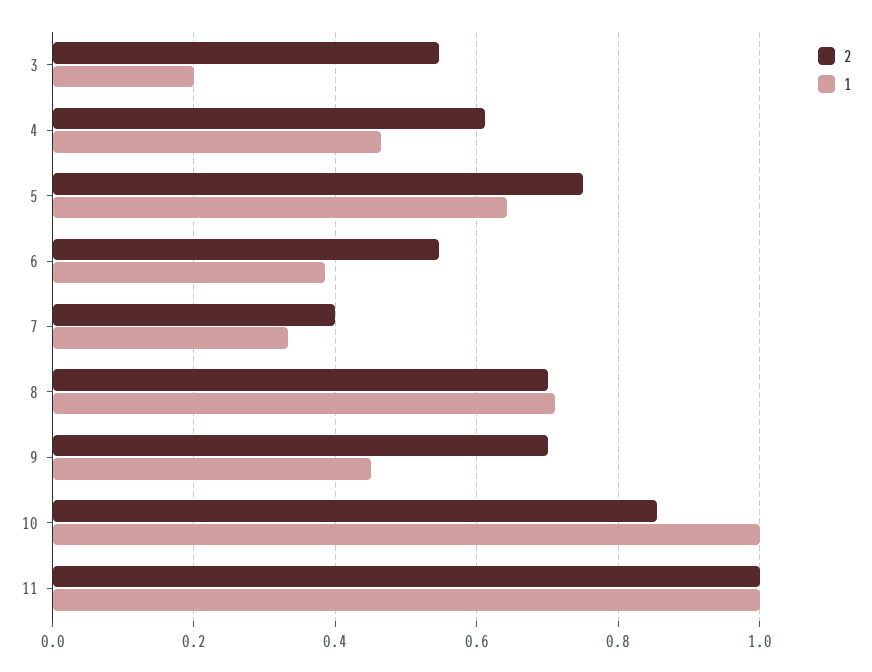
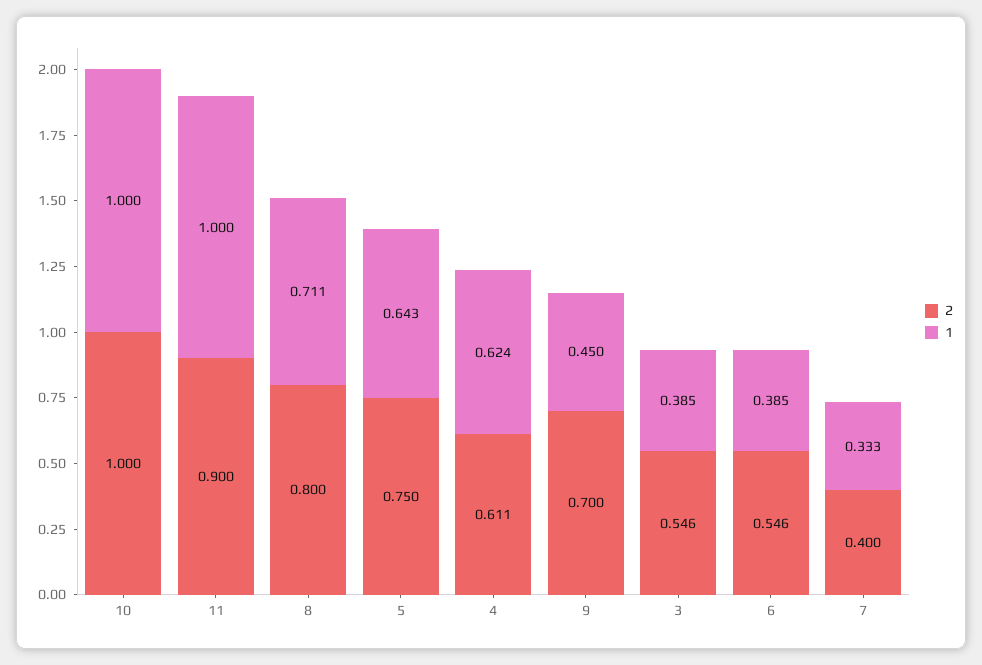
1, 3: 0.2 -> 0.385
1, 4: 0.46 -> 0.624
2, 8: 0.7 -> 0.8
2, 10: 0.86 -> 1
2, 11: 1 -> 0.9

